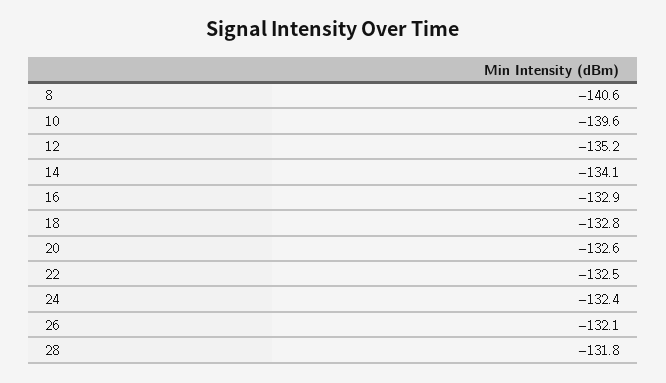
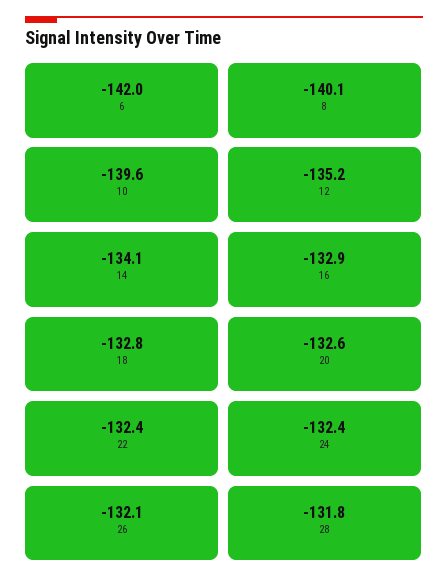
8: -140.6 -> -140.1
22: -132.5 -> -132.4
6: none -> -142

